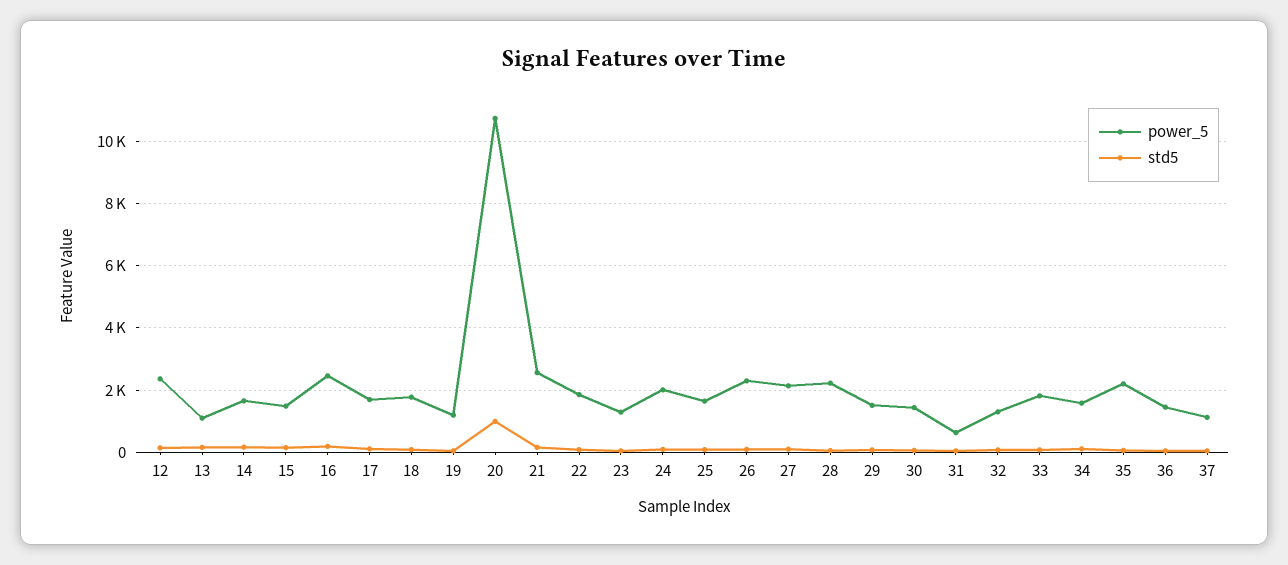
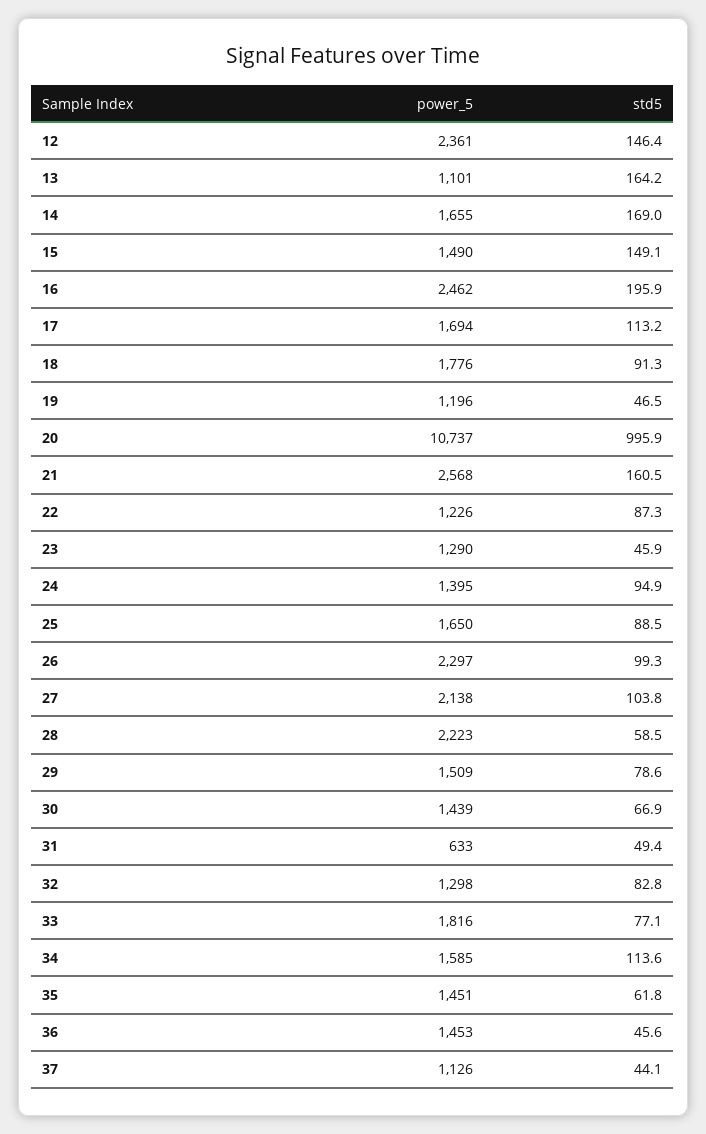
power_5, 22: 1800 -> 1226
power_5, 24: 2000 -> 1395
power_5, 35: 2200 -> 1451

